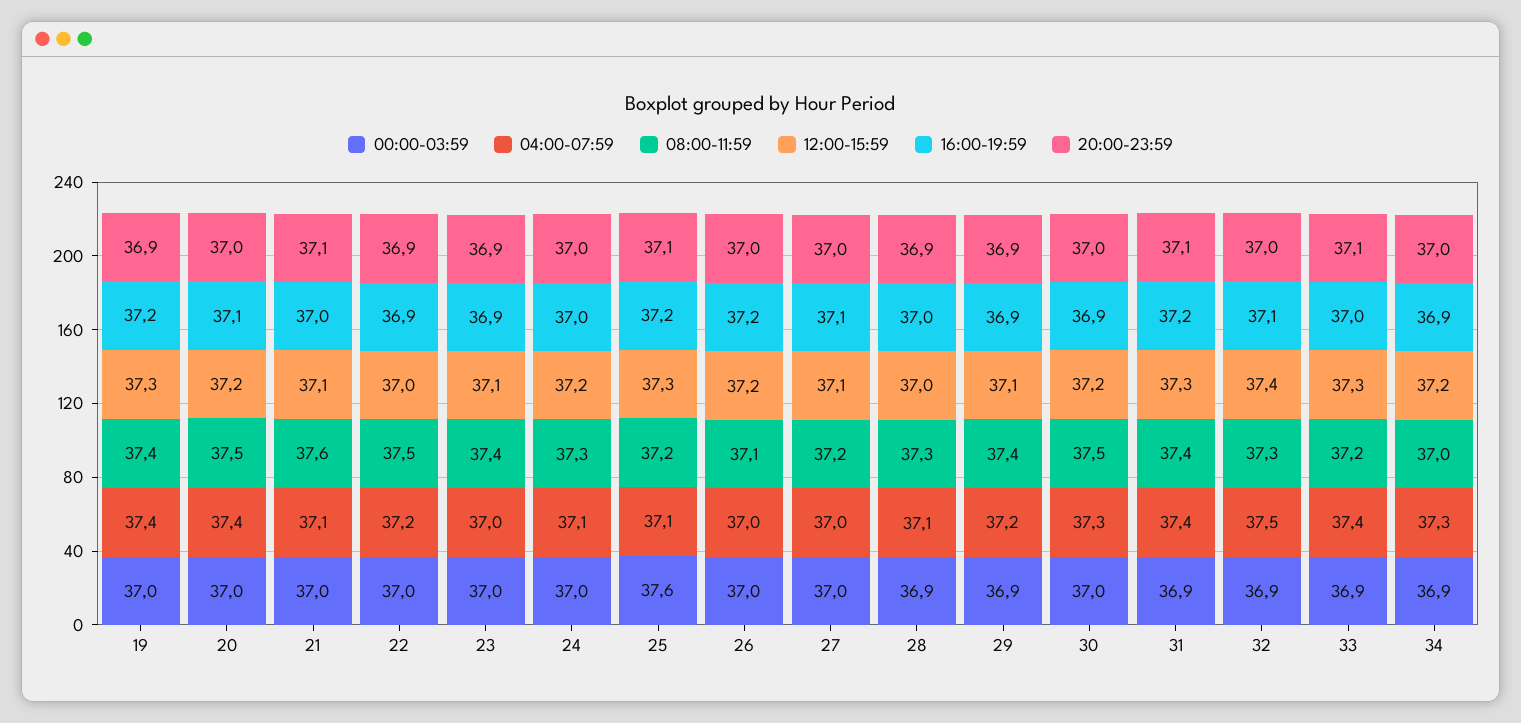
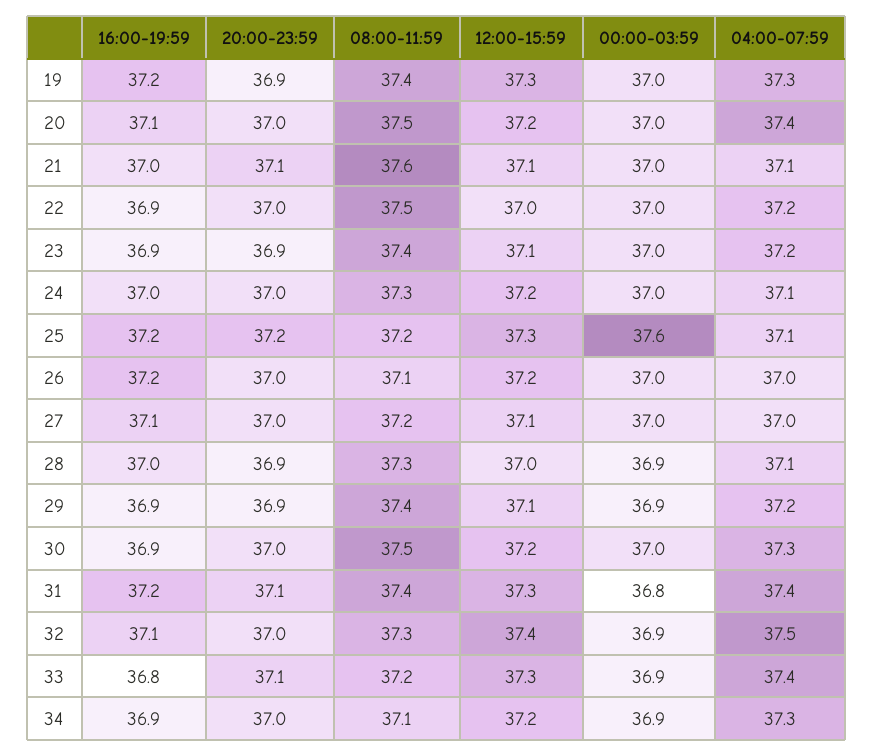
04:00-07:59, 19: 37.4 -> 37.3
20:00-23:59, 22: 36.9 -> 37
04:00-07:59, 23: 37 -> 37.2
20:00-23:59, 25: 37.1 -> 37.2
00:00-03:59, 31: 36.9 -> 36.8
16:00-19:59, 33: 37 -> 36.8
08:00-11:59, 34: 37 -> 37.1

